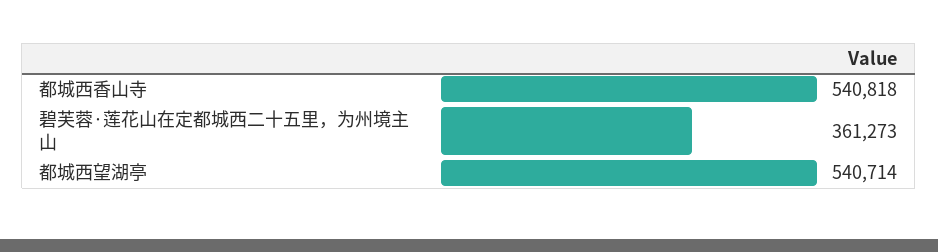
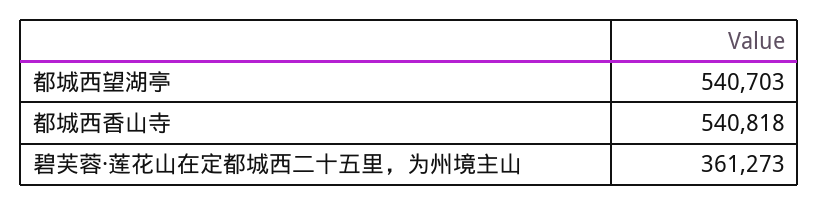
都城西望湖亭: 540714 -> 540703

